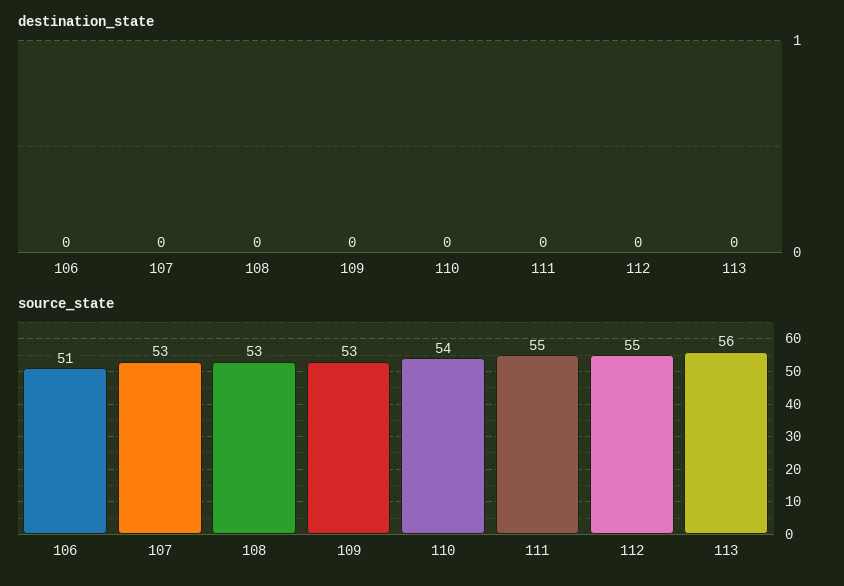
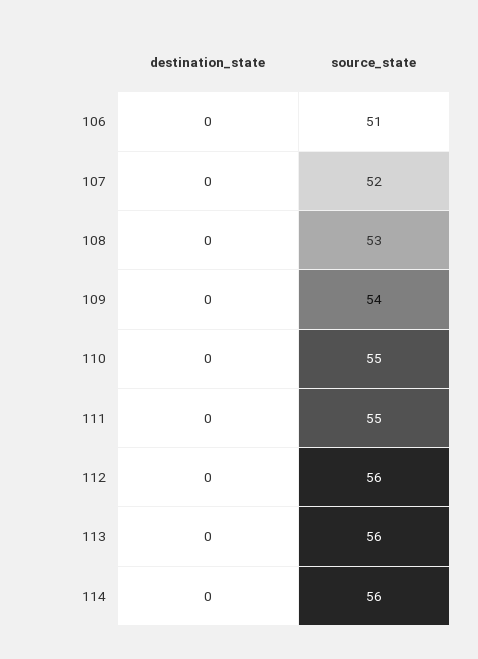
source_state, 107: 53 -> 52
source_state, 109: 53 -> 54
source_state, 110: 54 -> 55
source_state, 112: 55 -> 56
destination_state, 114: none -> 0
source_state, 114: none -> 56

